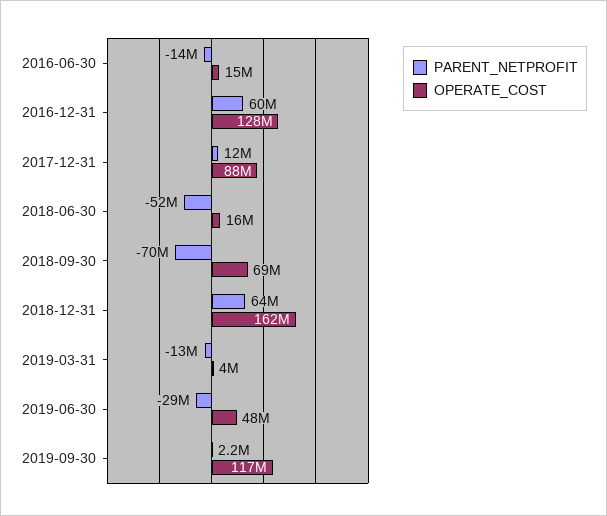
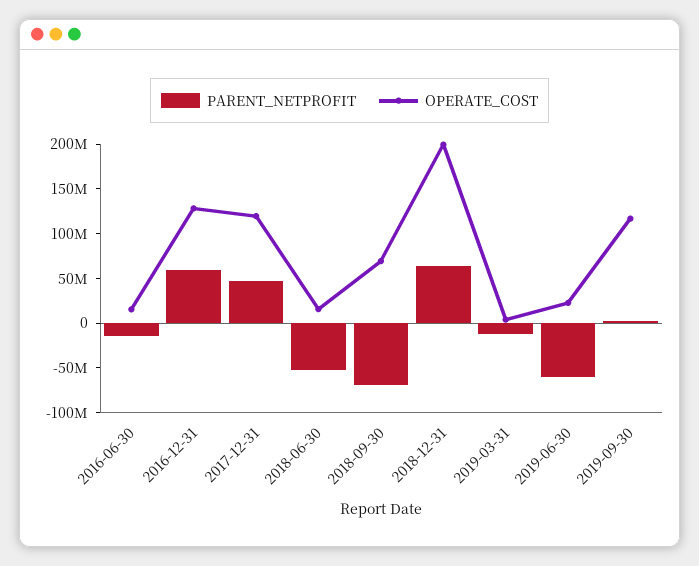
PARENT_NETPROFIT, 2017-12-31: 12000000 -> 50000000
OPERATE_COST, 2017-12-31: 88000000 -> 120000000
OPERATE_COST, 2018-12-31: 162000000 -> 200000000
PARENT_NETPROFIT, 2019-06-30: -29000000 -> -60000000
OPERATE_COST, 2019-06-30: 48000000 -> 20000000

